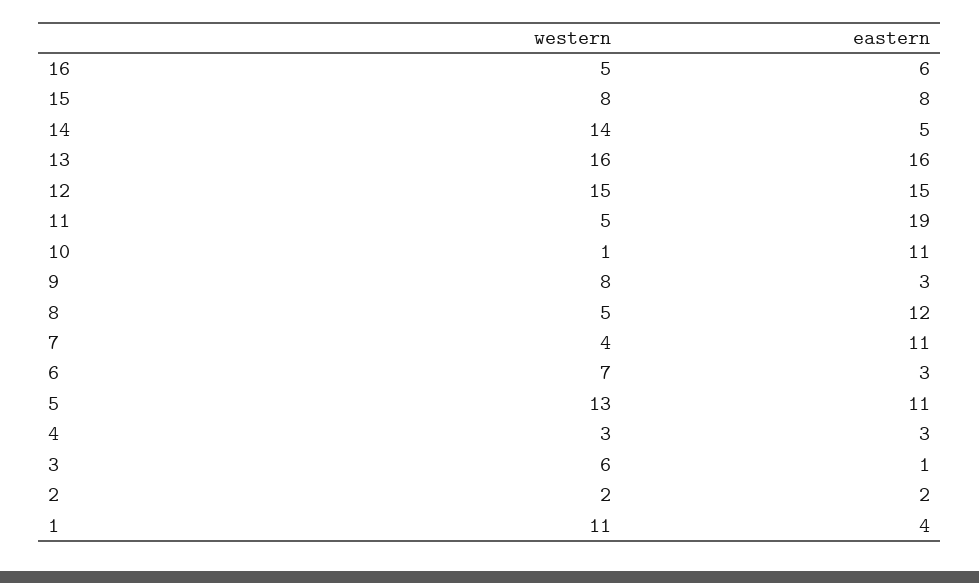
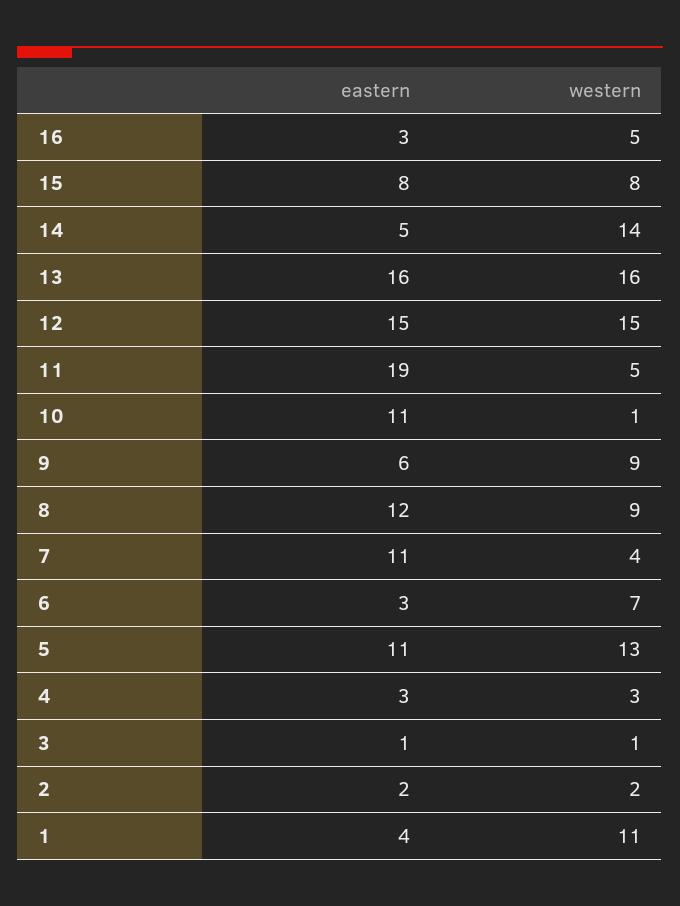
eastern, 16: 6 -> 3
western, 9: 8 -> 9
eastern, 9: 3 -> 6
western, 8: 5 -> 9
western, 3: 6 -> 1

